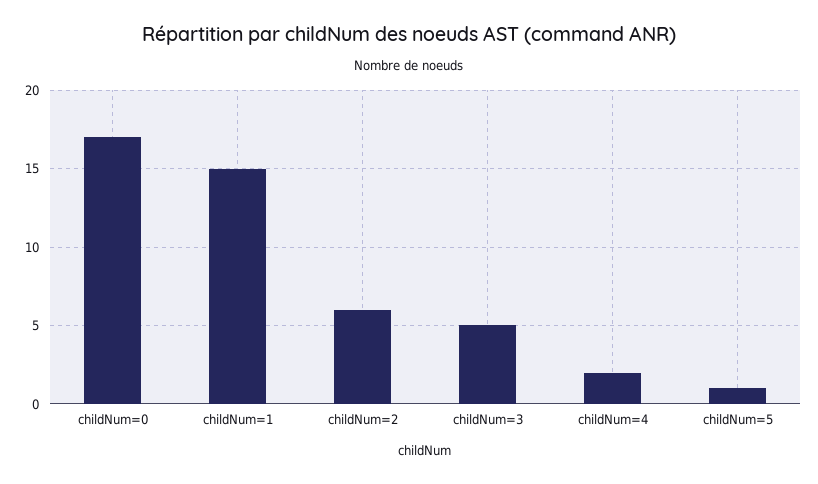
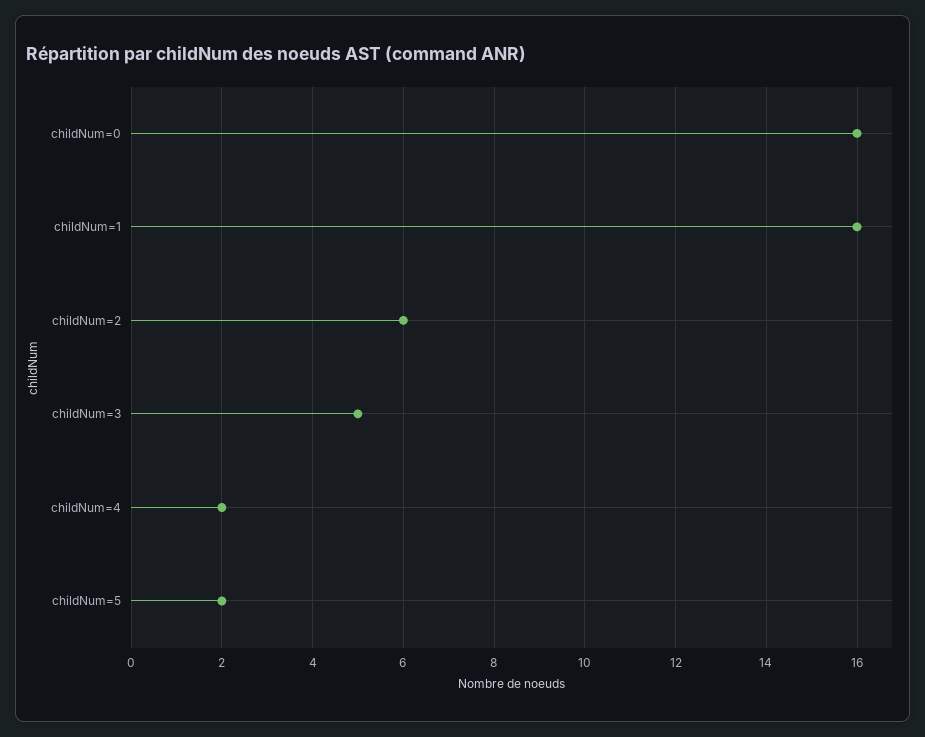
childNum=0: 17 -> 16
childNum=1: 15 -> 16
childNum=5: 1 -> 2

